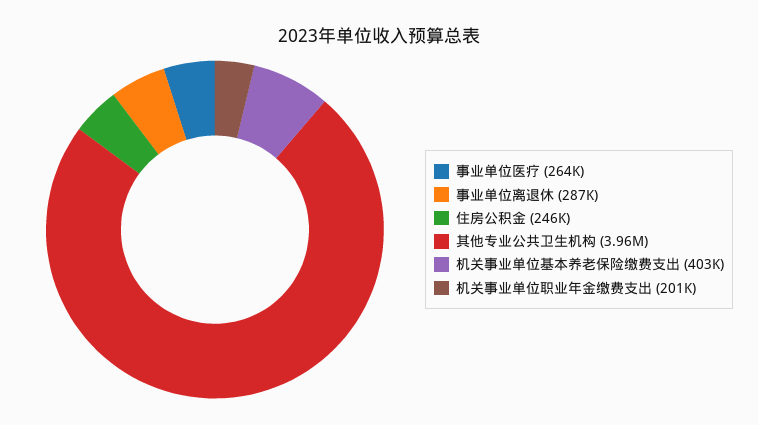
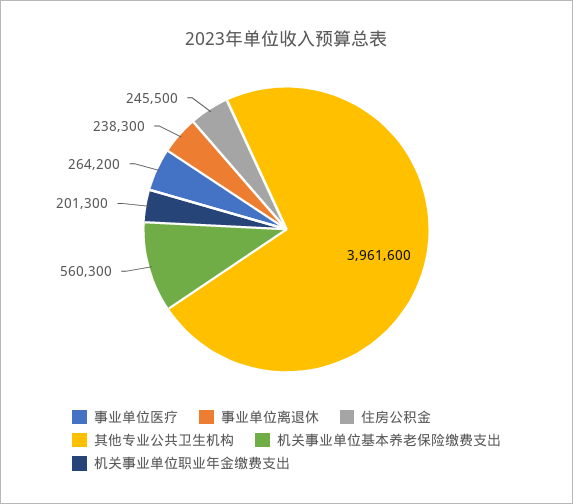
事业单位离退休: 287000 -> 238300
机关事业单位基本养老保险缴费支出: 403000 -> 560300

